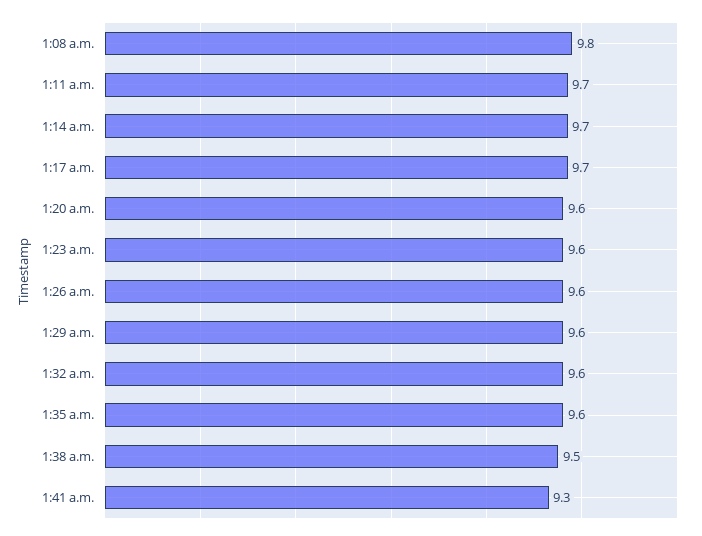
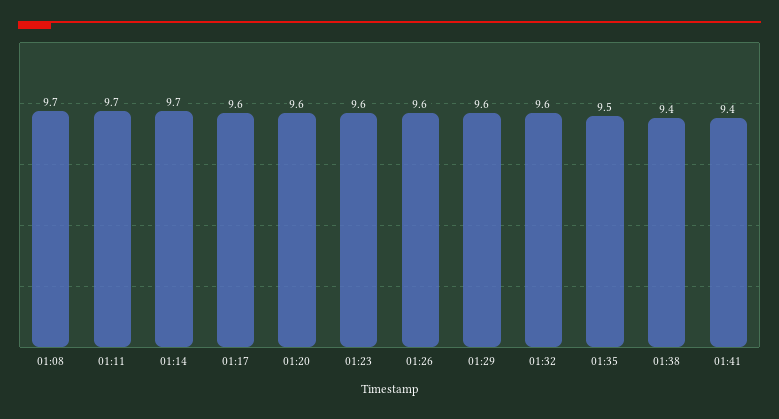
1:08 a.m.: 9.8 -> 9.7
1:17 a.m.: 9.7 -> 9.6
1:35 a.m.: 9.6 -> 9.5
1:38 a.m.: 9.5 -> 9.4
1:41 a.m.: 9.3 -> 9.4

